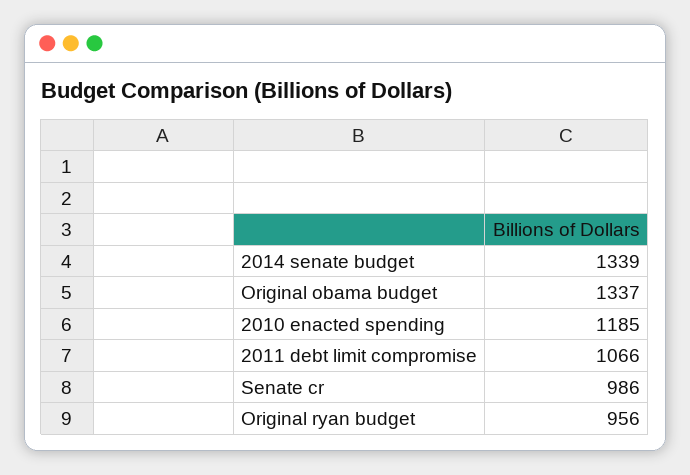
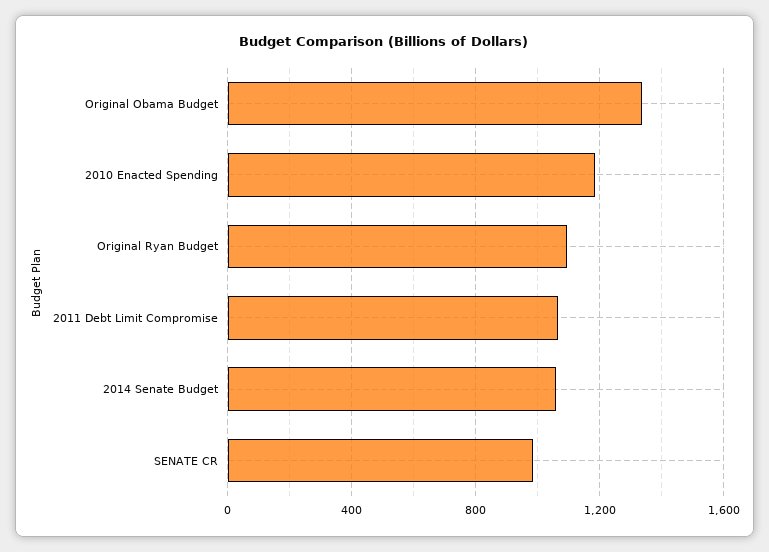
2014 senate budget: 1339 -> 1050
Original ryan budget: 956 -> 1100

